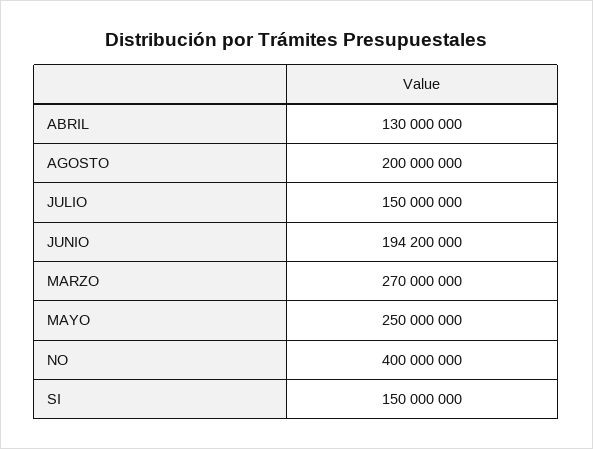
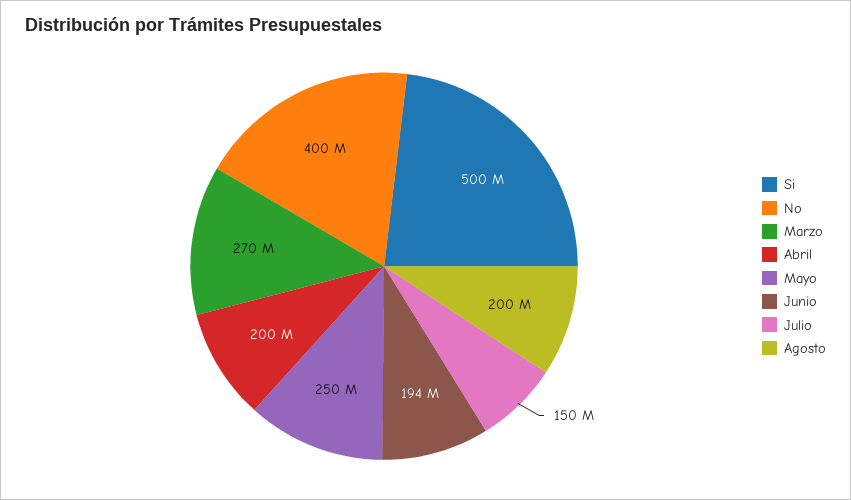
ABRIL: 130000000 -> 200000000
SI: 150000000 -> 500000000

